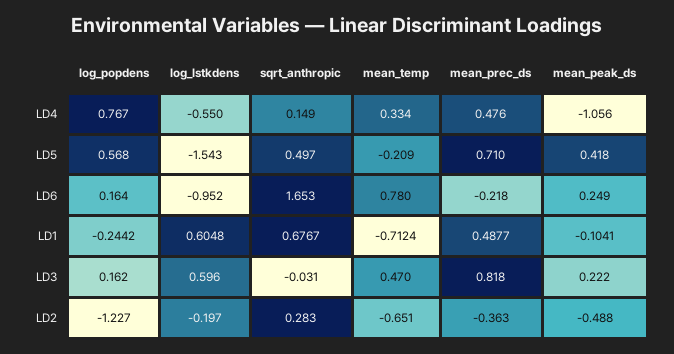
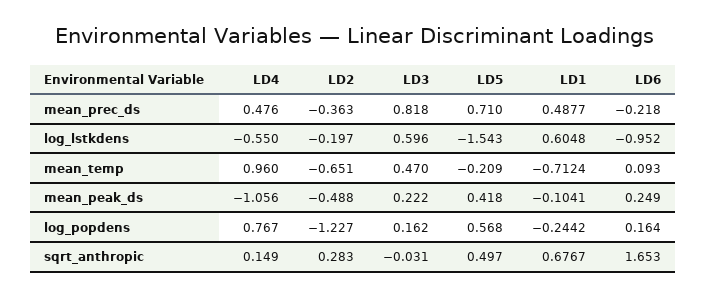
mean_temp, LD4: 0.334 -> 0.96
mean_temp, LD6: 0.78 -> 0.093

